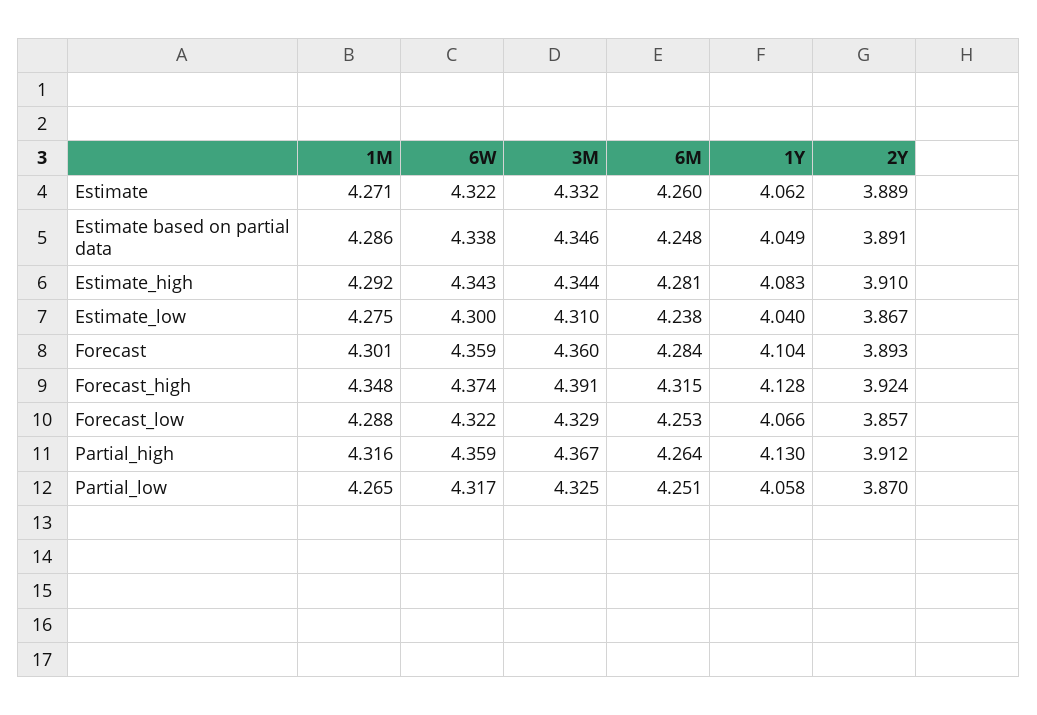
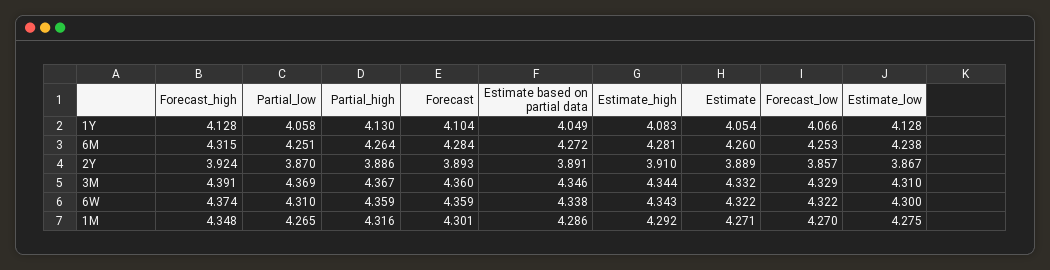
1Y, Estimate: 4.062 -> 4.054
6M, Estimate based on partial data: 4.248 -> 4.272
1Y, Estimate_low: 4.04 -> 4.128
1M, Forecast_low: 4.288 -> 4.27
2Y, Partial_high: 3.912 -> 3.886
6W, Partial_low: 4.317 -> 4.31
3M, Partial_low: 4.325 -> 4.369

